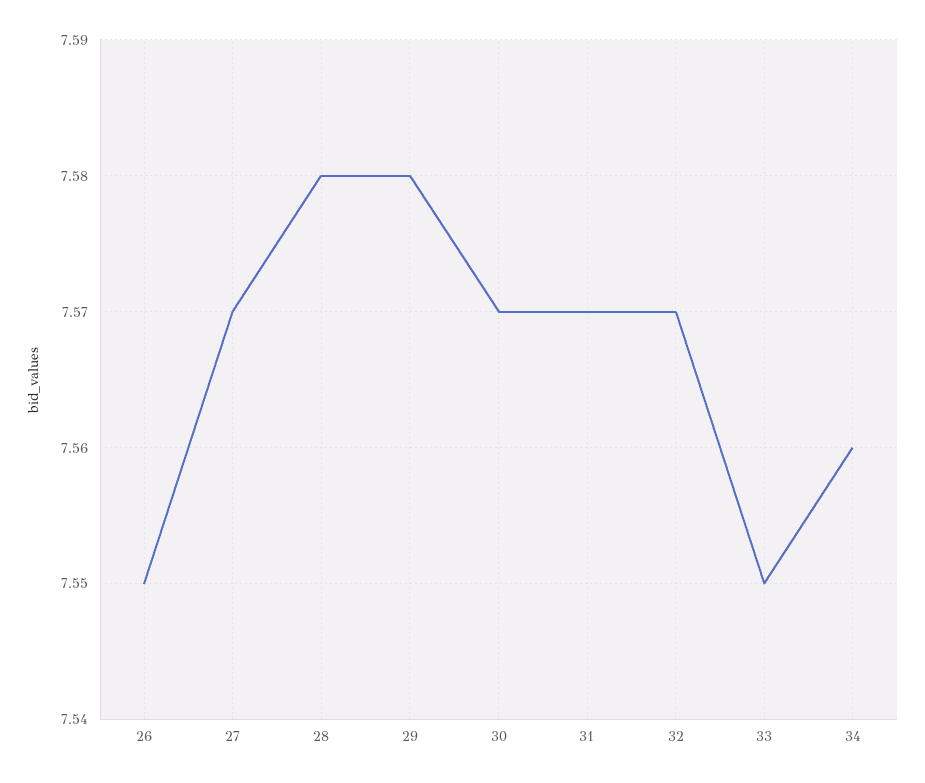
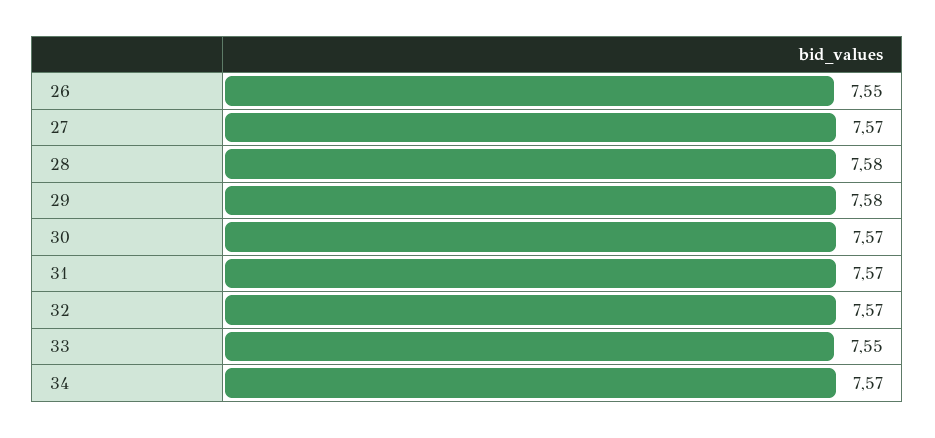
34: 7.56 -> 7.57

